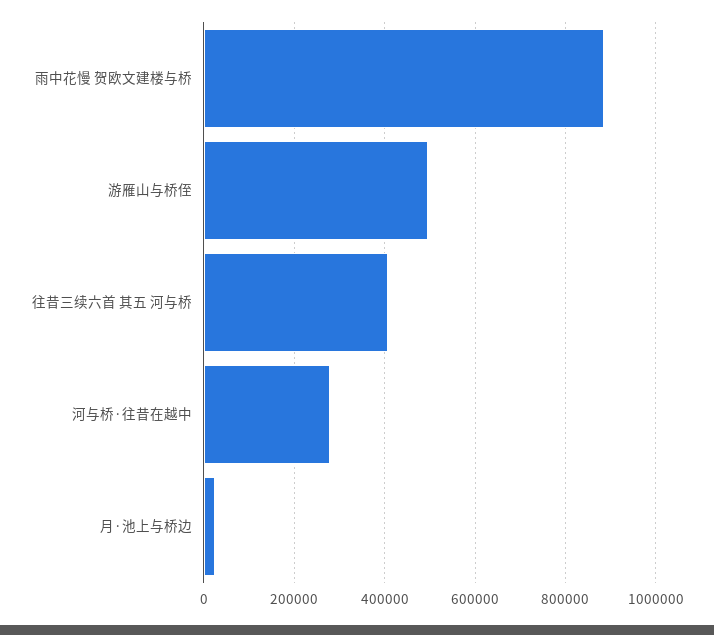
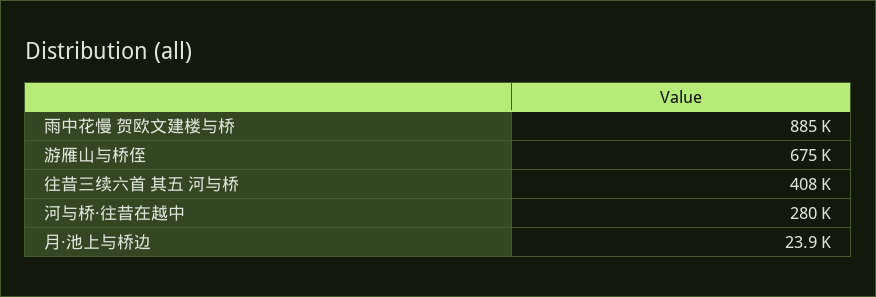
游雁山与桥侄: 500000 -> 675000

